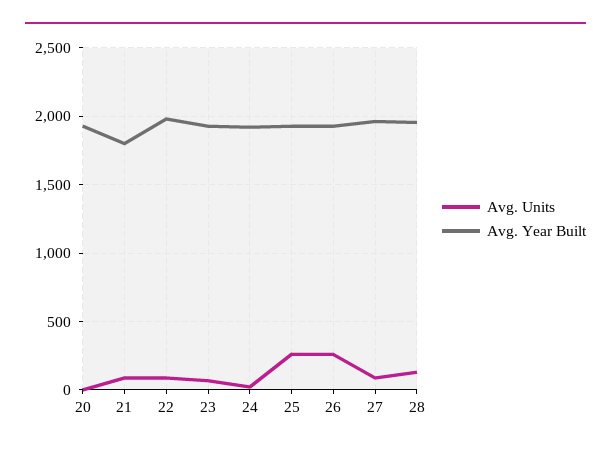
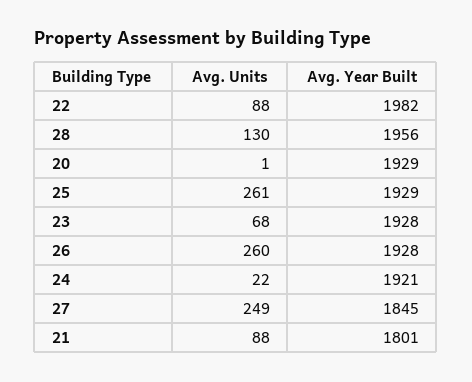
Avg. Units, 27: 100 -> 249
Avg. Year Built, 27: 1950 -> 1845

